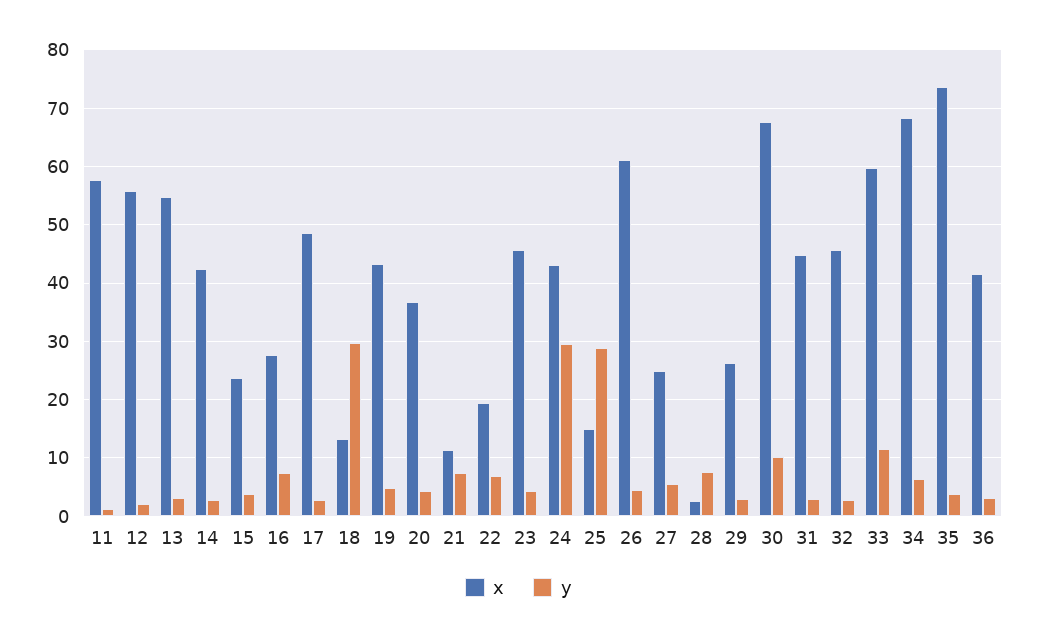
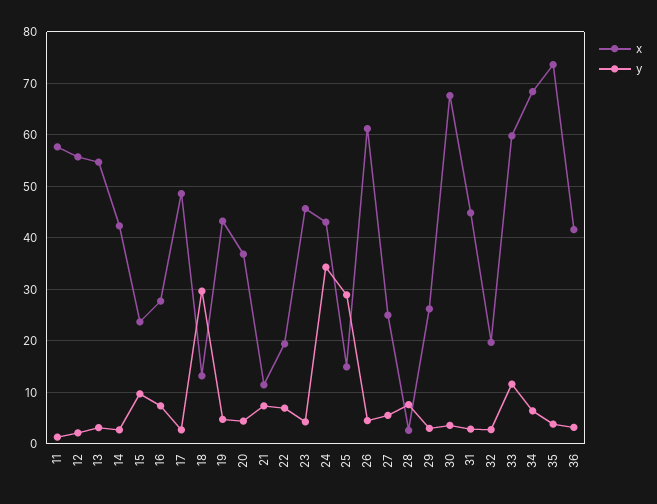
y, 15: 4 -> 10
y, 24: 30 -> 34
y, 30: 10 -> 4
x, 32: 46 -> 20

